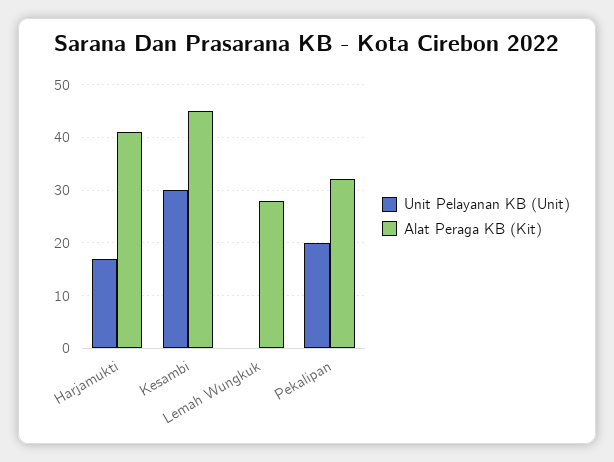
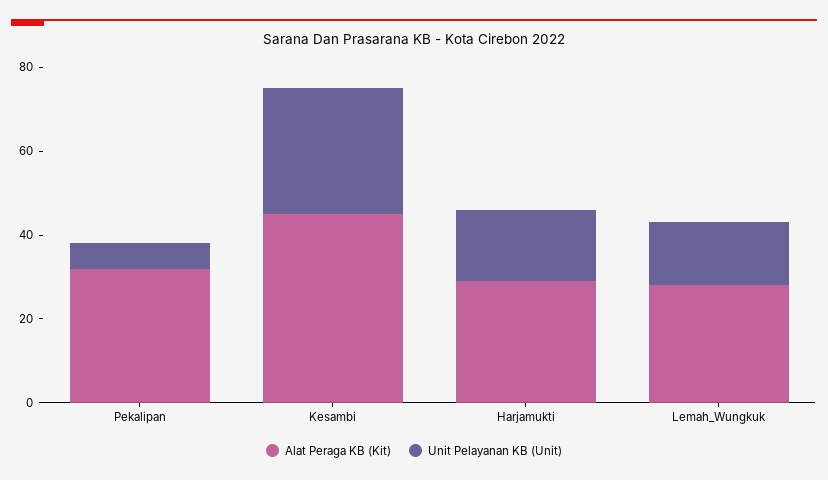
Alat Peraga KB (Kit), Harjamukti: 40 -> 30
Unit Pelayanan KB (Unit), Lemah Wungkuk: 0 -> 15
Unit Pelayanan KB (Unit), Pekalipan: 20 -> 5

